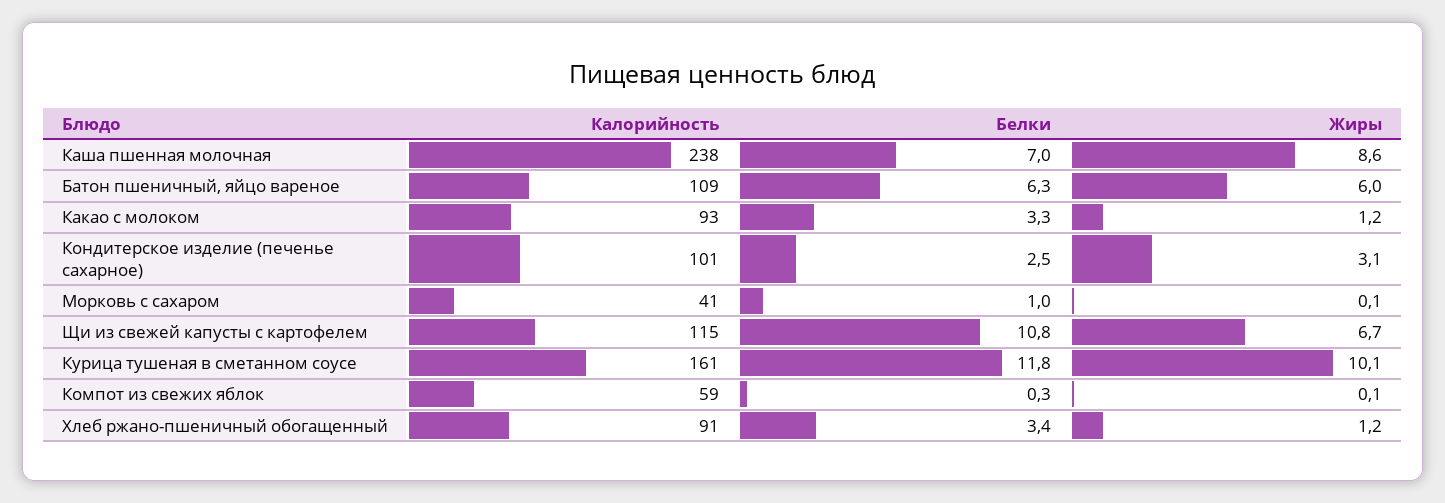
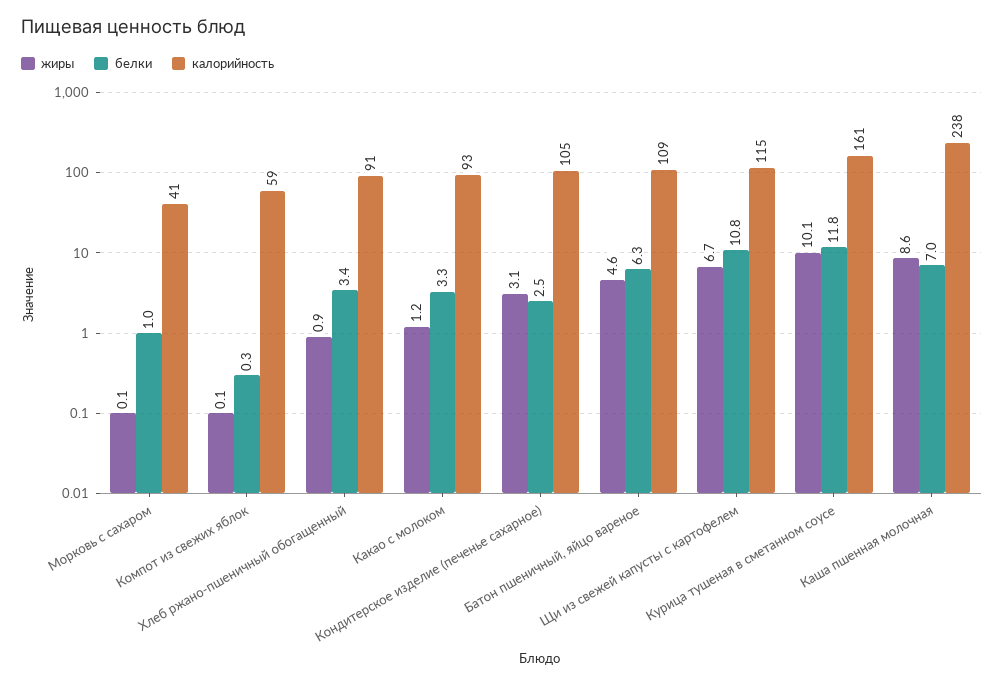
Жиры, Батон пшеничный, яйцо вареное: 6 -> 4.6
Калорийность, Кондитерское изделие (печенье сахарное): 101 -> 105
Жиры, Хлеб ржано-пшеничный обогащенный: 1.2 -> 0.9

